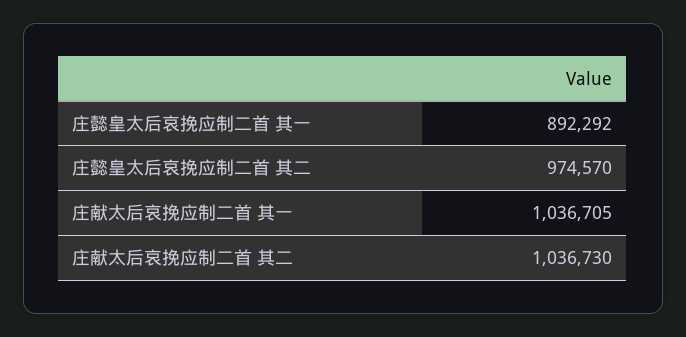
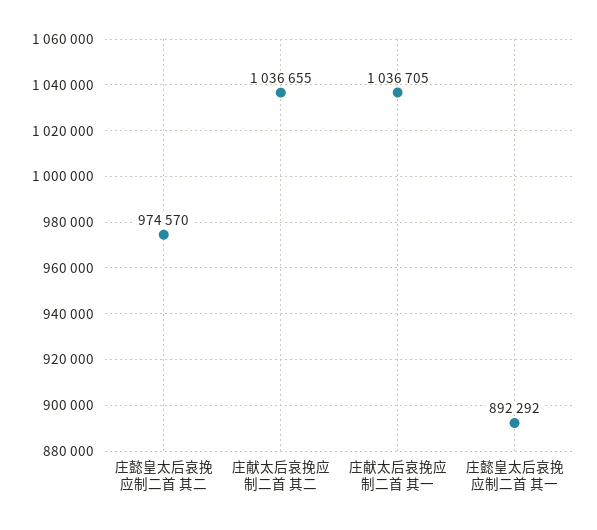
庄献太后哀挽应制二首 其二: 1036730 -> 1036655

